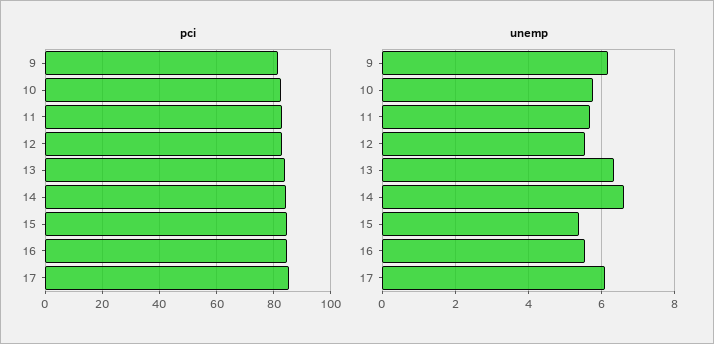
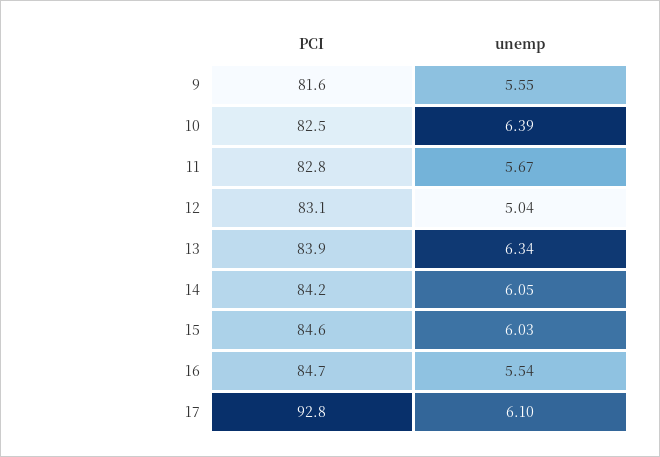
pci, 17: 85 -> 92.8
unemp, 9: 6.2 -> 5.55
unemp, 10: 5.8 -> 6.39
unemp, 12: 5.6 -> 5.04
unemp, 14: 6.6 -> 6.05
unemp, 15: 5.4 -> 6.03

